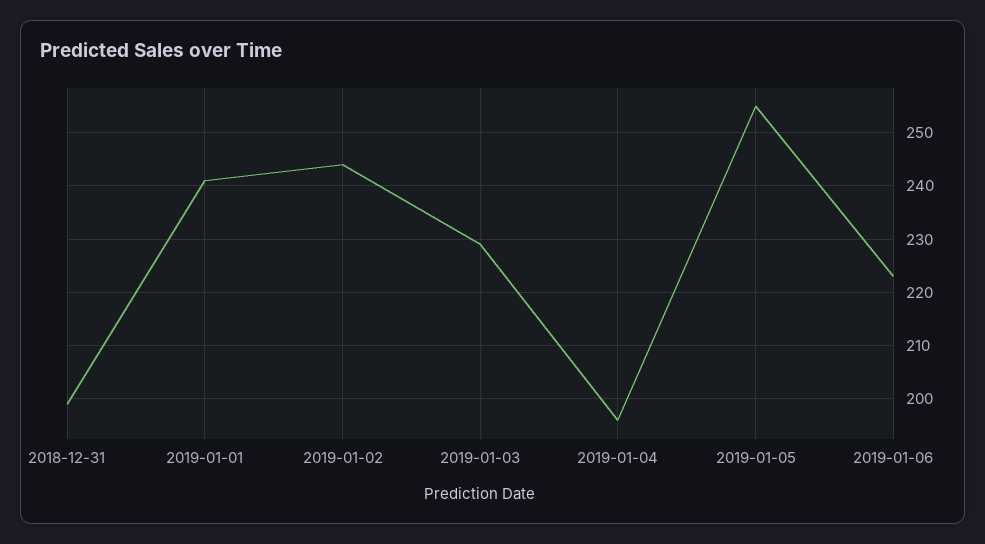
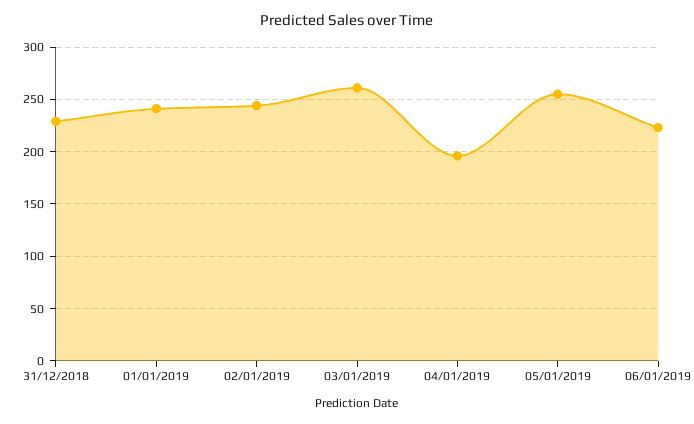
2018-12-31: 200 -> 230
2019-01-03: 230 -> 260

